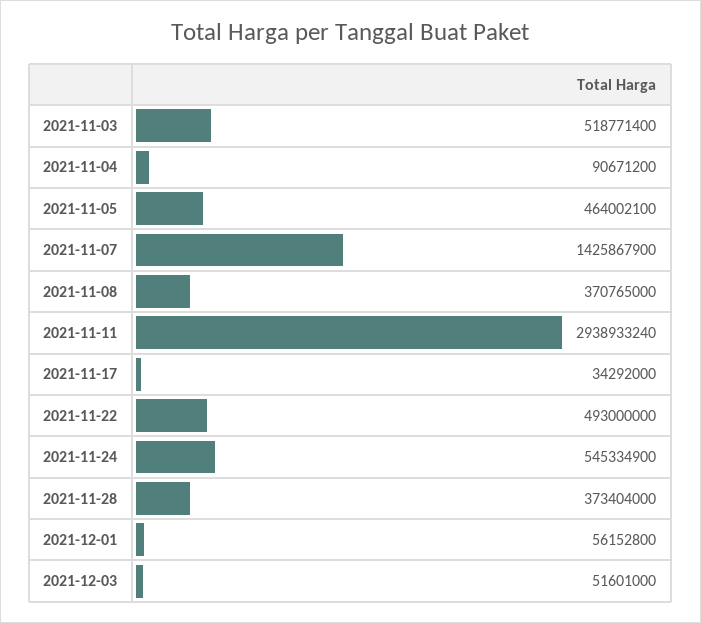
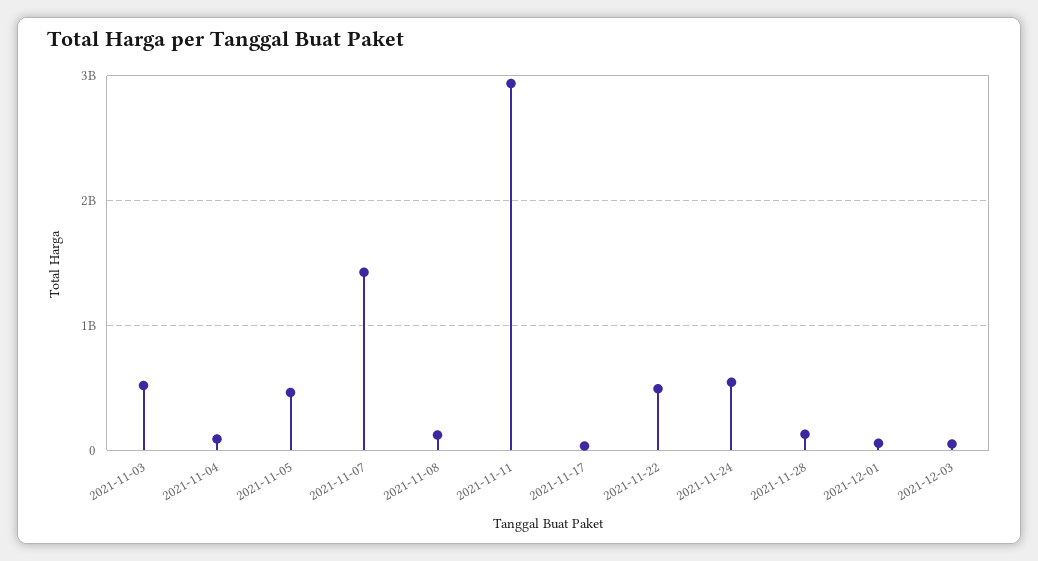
2021-11-08: 370765000 -> 100000000
2021-11-28: 373404000 -> 100000000

